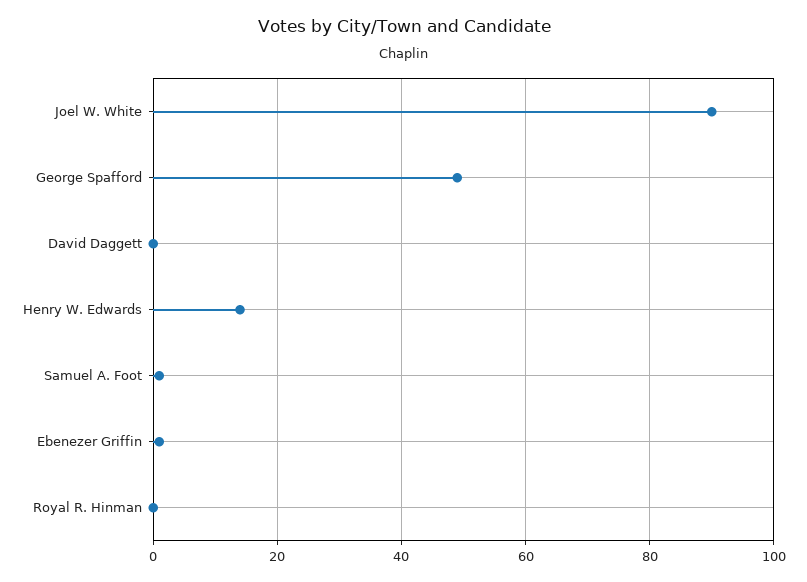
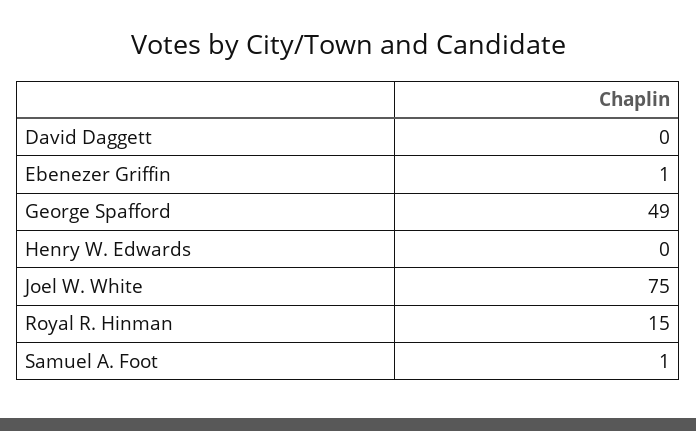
Joel W. White: 90 -> 75
Henry W. Edwards: 15 -> 0
Royal R. Hinman: 0 -> 15

